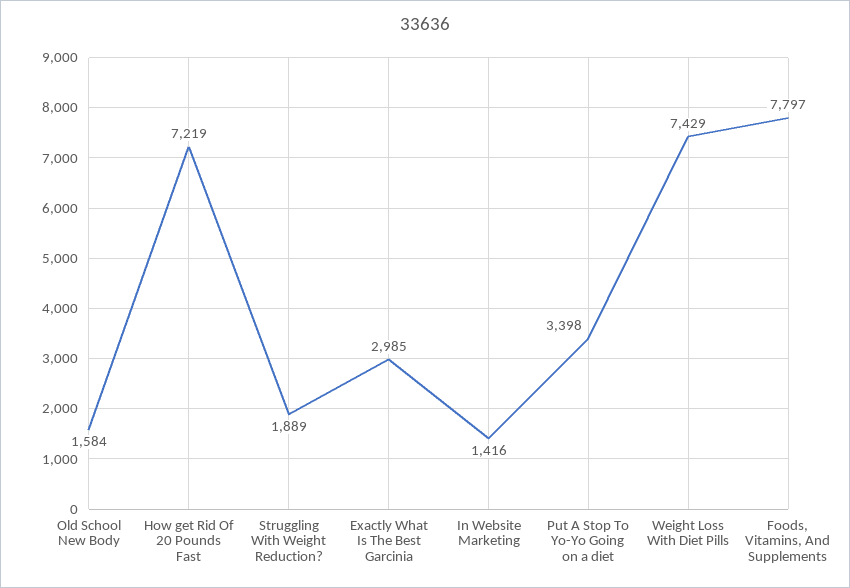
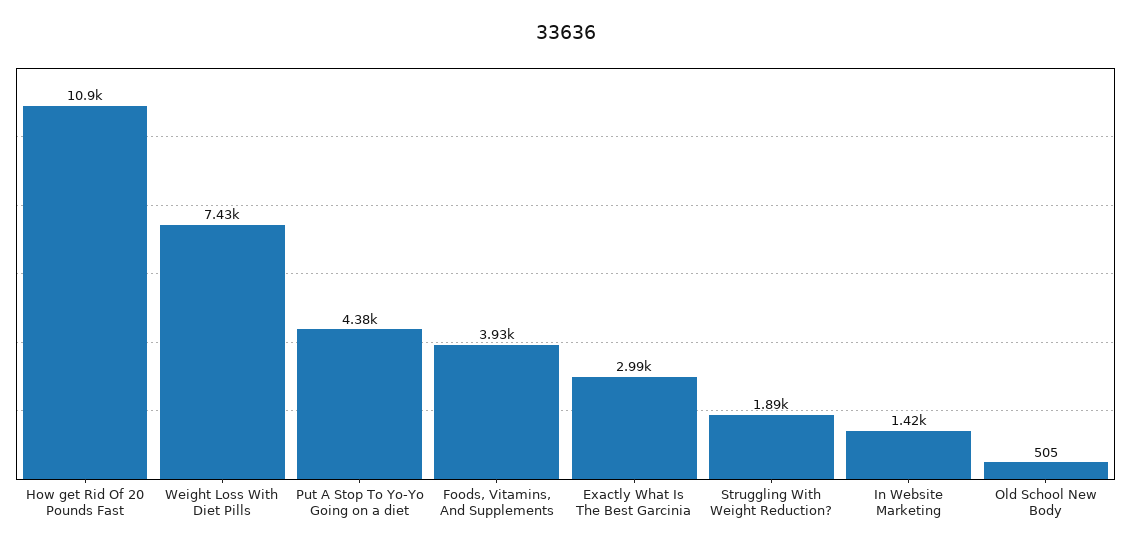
Old School New Body: 1584 -> 505
How get Rid Of 20 Pounds Fast: 7219 -> 10900
Put A Stop To Yo-Yo Going on a diet: 3398 -> 4380
Foods, Vitamins, And Supplements: 7797 -> 3930

